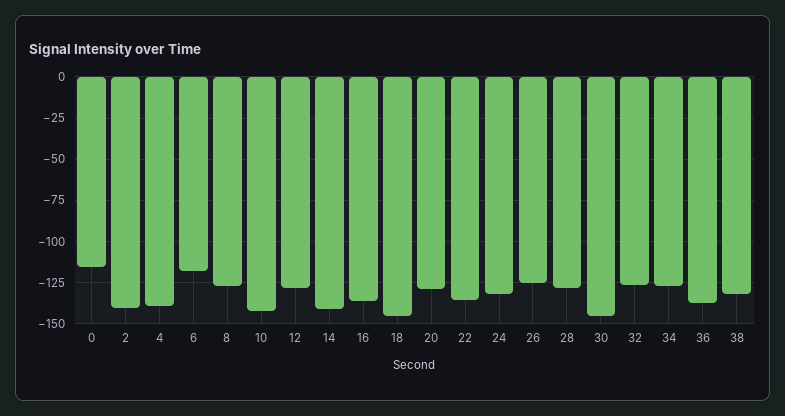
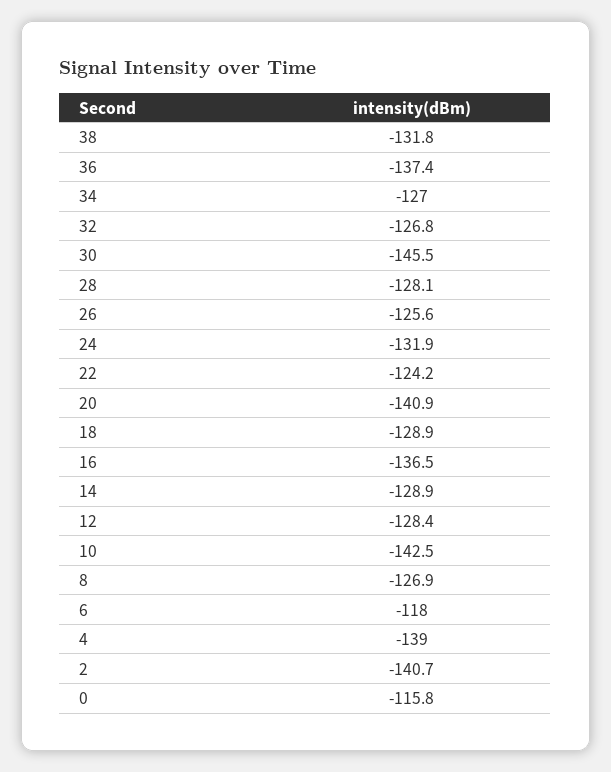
14: -140 -> -128.9
18: -145 -> -128.9
20: -130 -> -140.9
22: -135 -> -124.2

